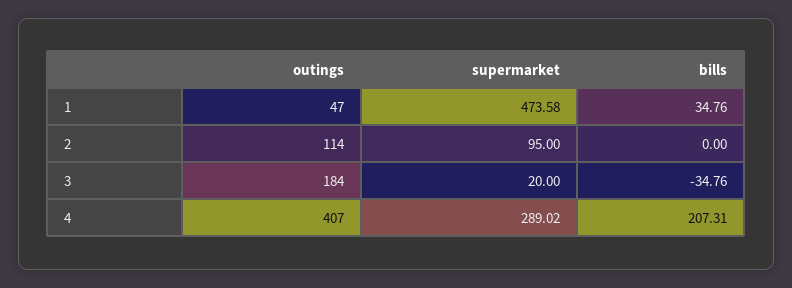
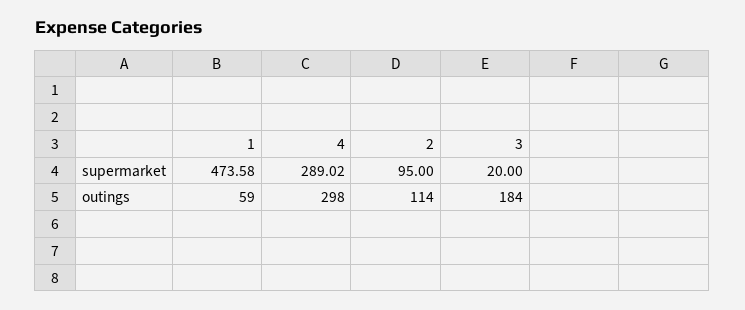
outings, 1: 47 -> 59
bills, 1: 34.76 -> none
bills, 2: 0 -> none
bills, 3: -34.76 -> none
outings, 4: 407 -> 298
bills, 4: 207.31 -> none

